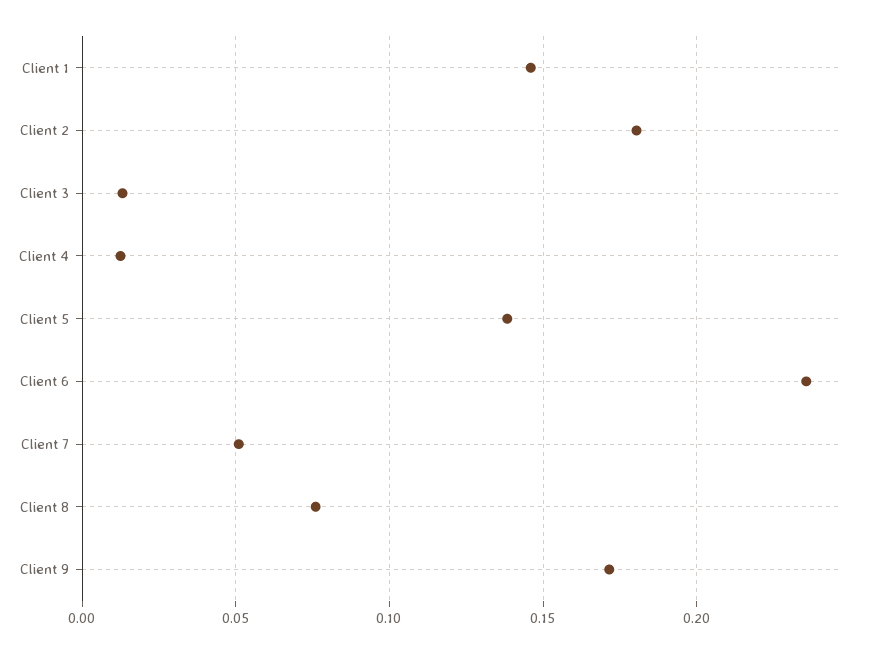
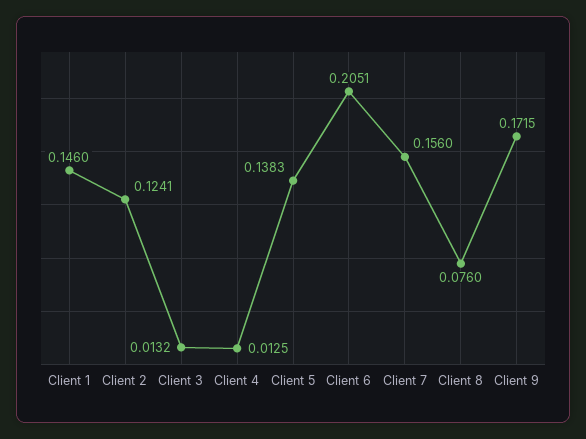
Client 2: 0.18 -> 0.1241
Client 6: 0.235 -> 0.2051
Client 7: 0.05 -> 0.156

